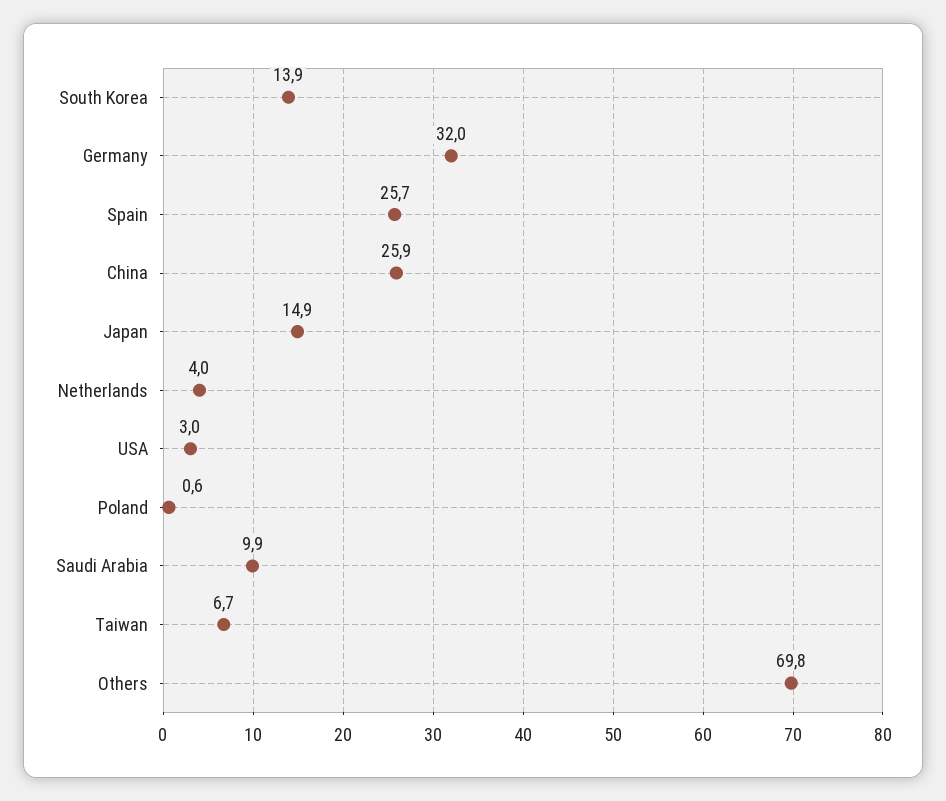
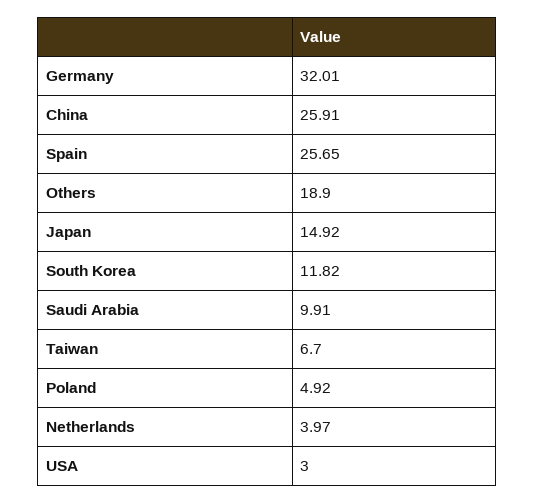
South Korea: 13.9 -> 11.82
Poland: 0.6 -> 4.92
Others: 69.8 -> 18.9

